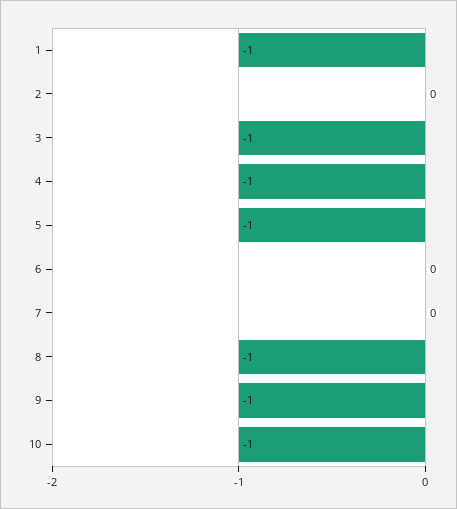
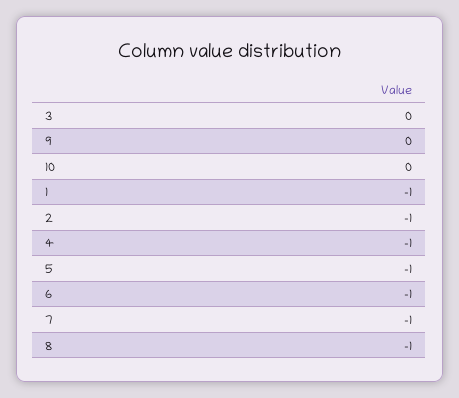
2: 0 -> -1
3: -1 -> 0
6: 0 -> -1
7: 0 -> -1
9: -1 -> 0
10: -1 -> 0

